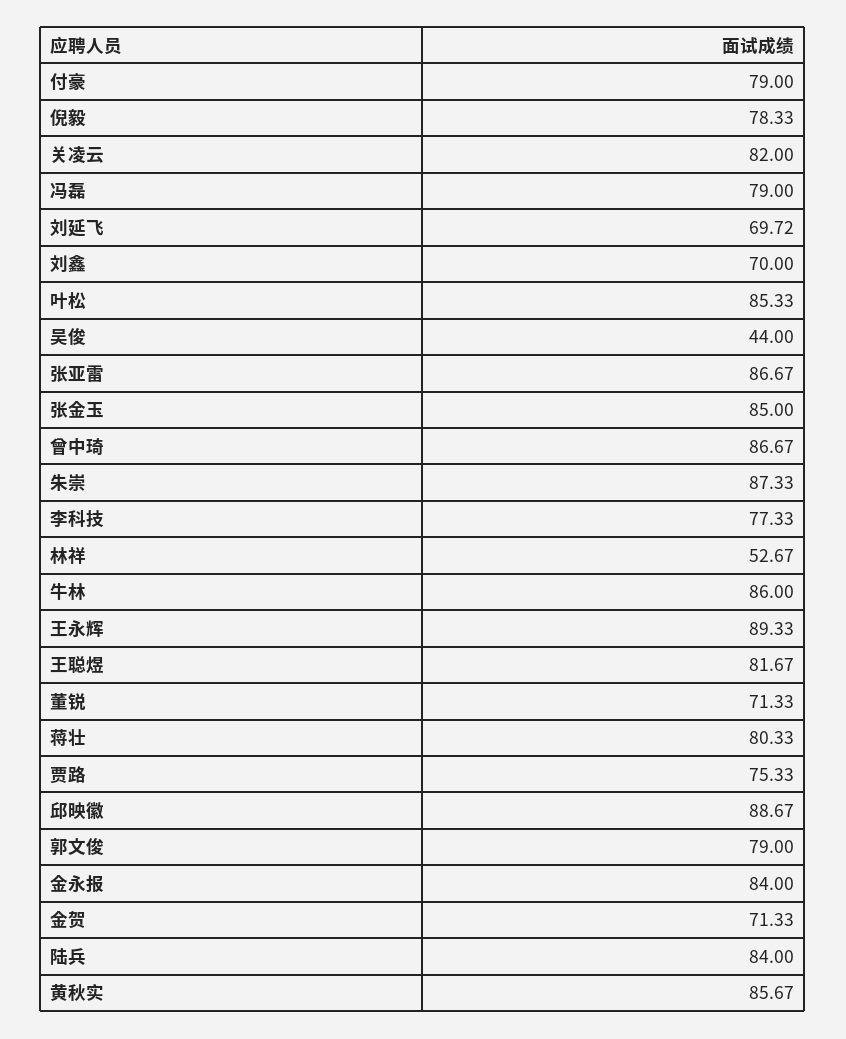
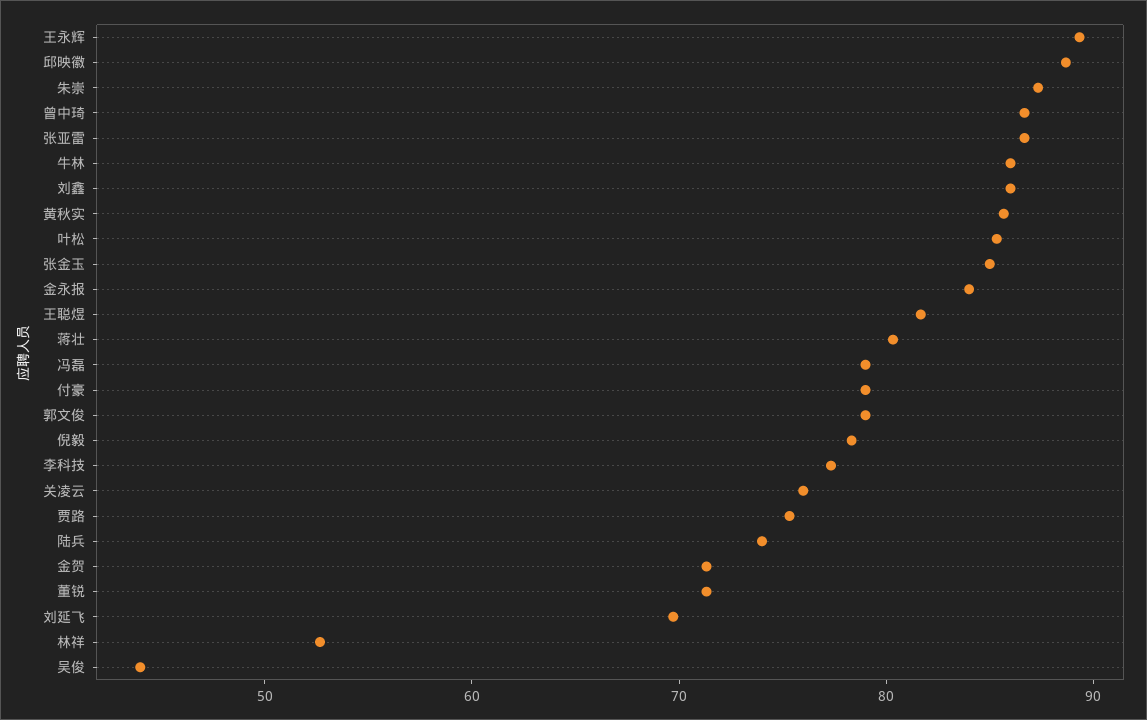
关凌云: 82 -> 76
刘鑫: 70 -> 86
陆兵: 84 -> 74

